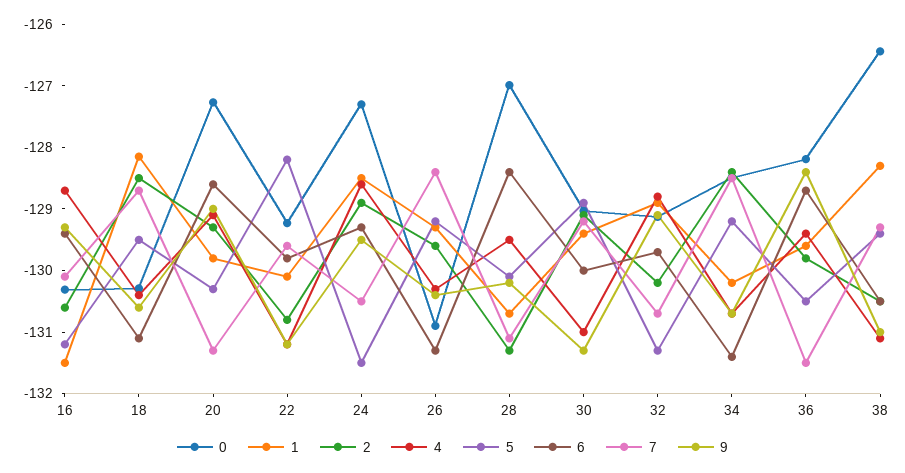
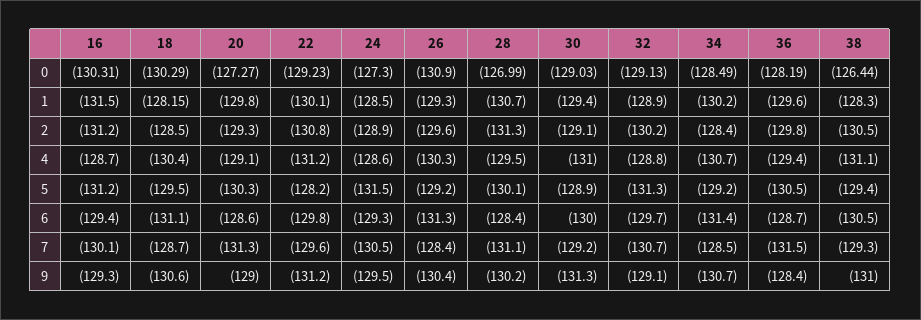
2, 16: -130.6 -> -131.2

